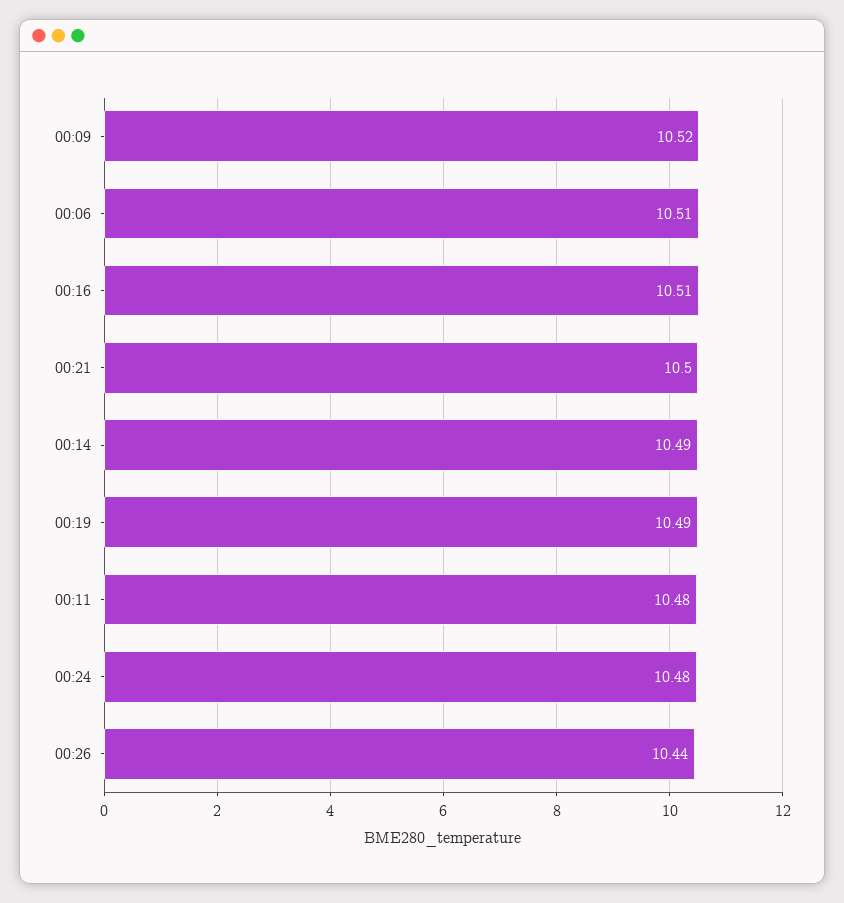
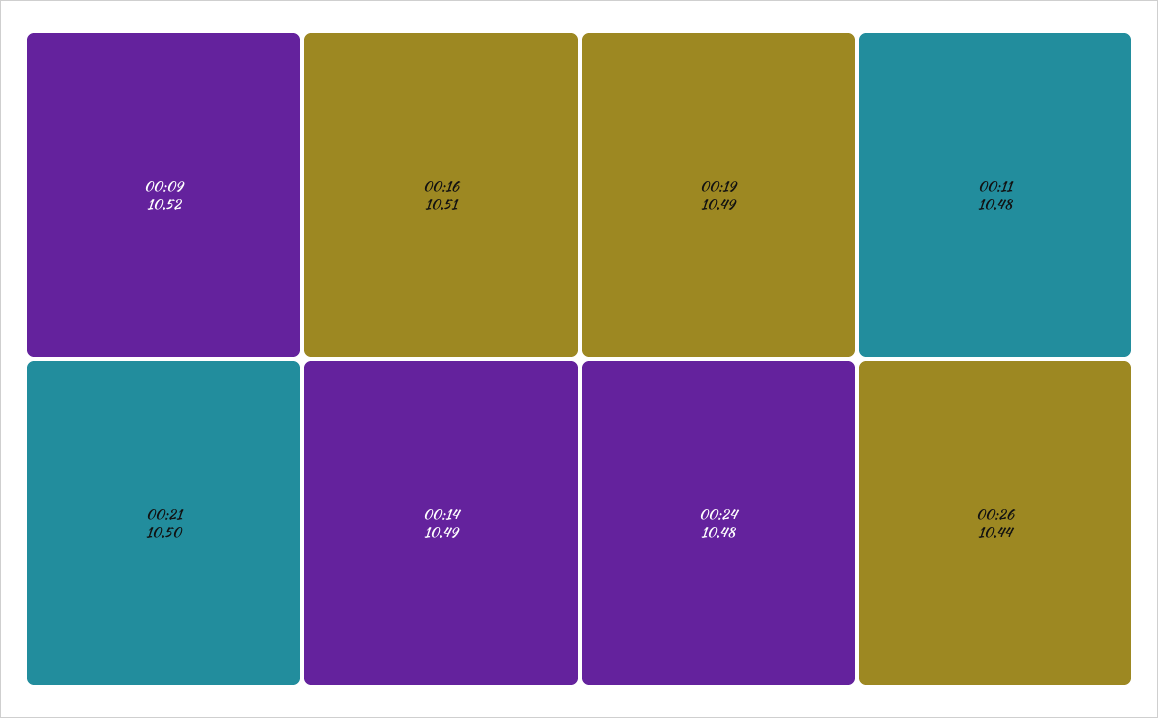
00:06: 10.51 -> none

